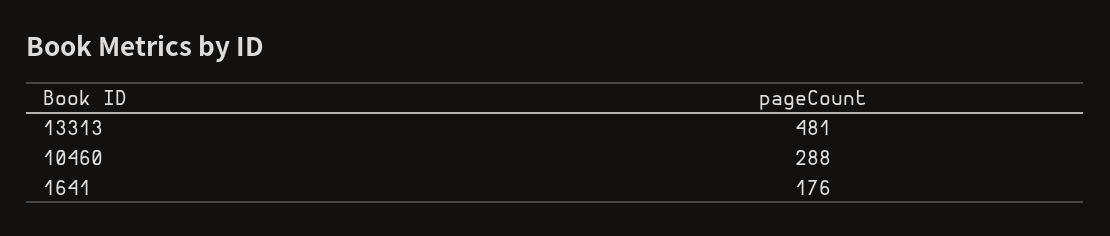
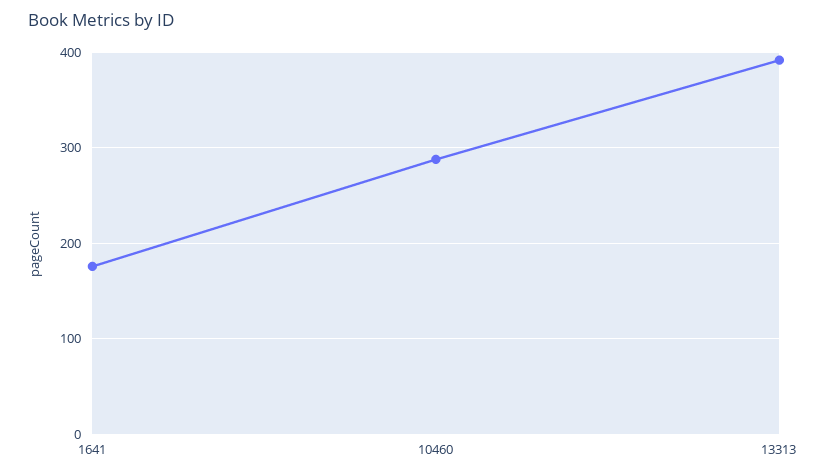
13313: 481 -> 390

